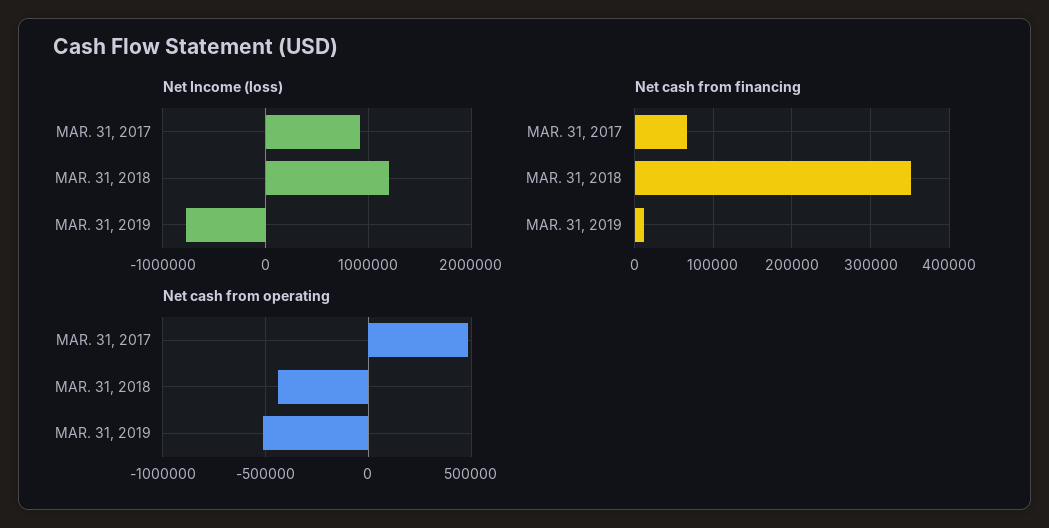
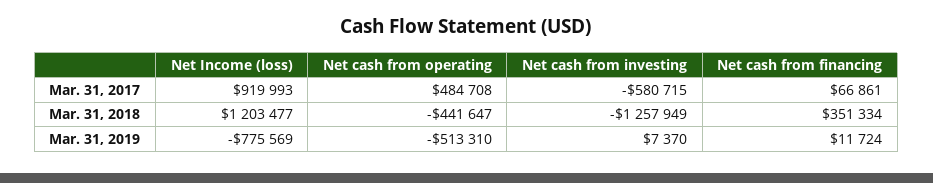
Net cash from investing, MAR. 31, 2017: none -> -580715
Net cash from investing, MAR. 31, 2018: none -> -1257949
Net cash from investing, MAR. 31, 2019: none -> 7370

